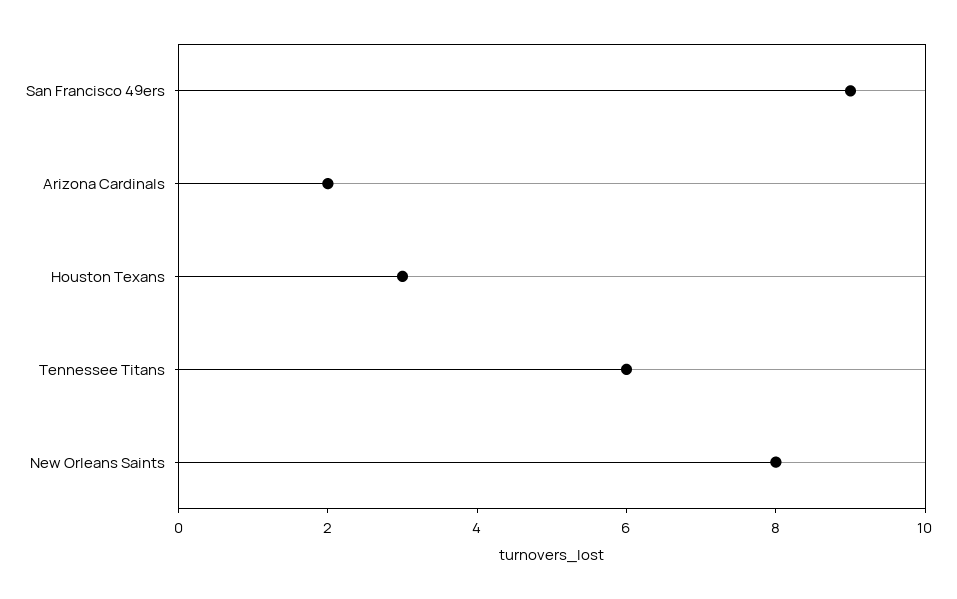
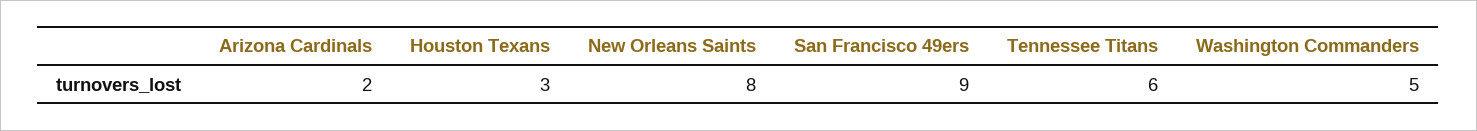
Washington Commanders: none -> 5

